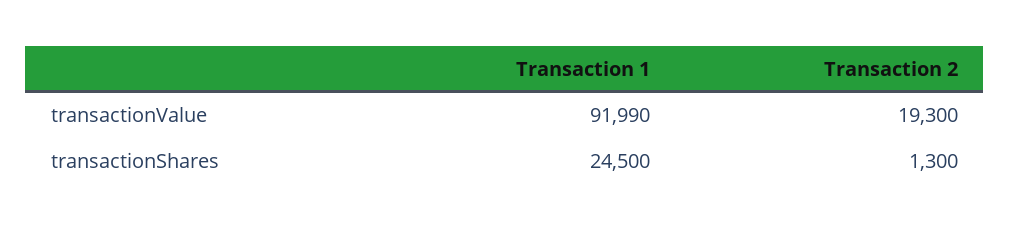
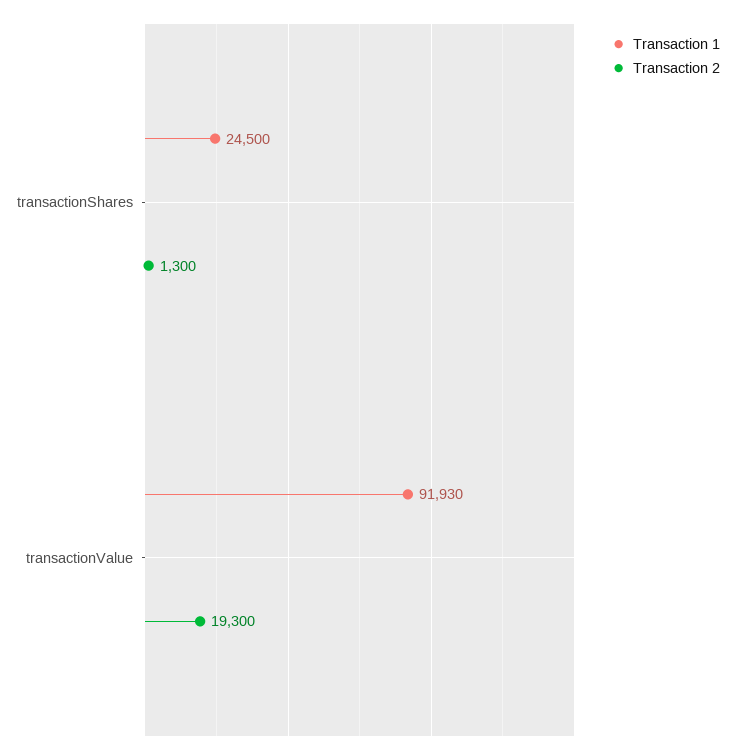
Transaction 1, transactionValue: 91990 -> 91930

